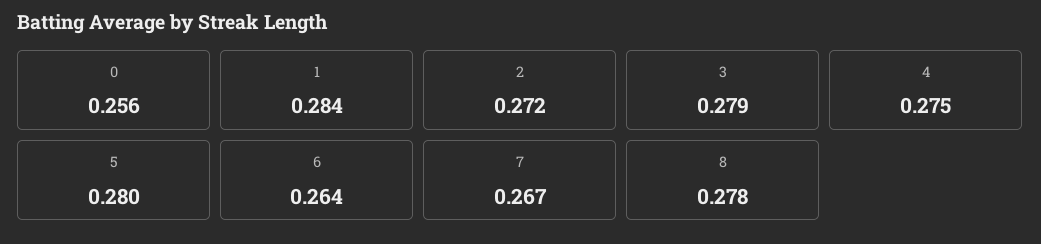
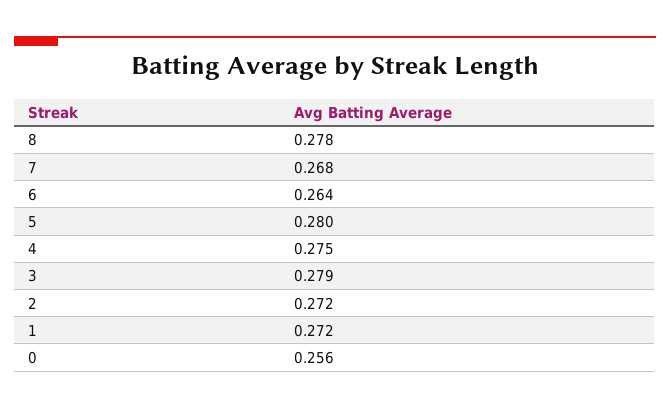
1: 0.284 -> 0.272
7: 0.267 -> 0.268

